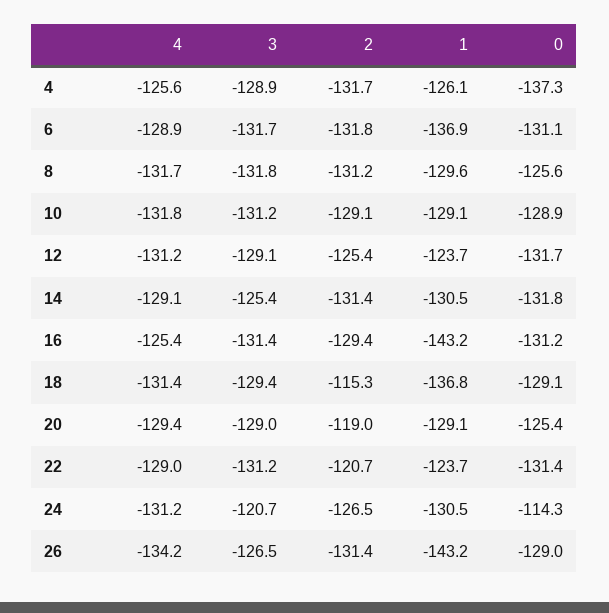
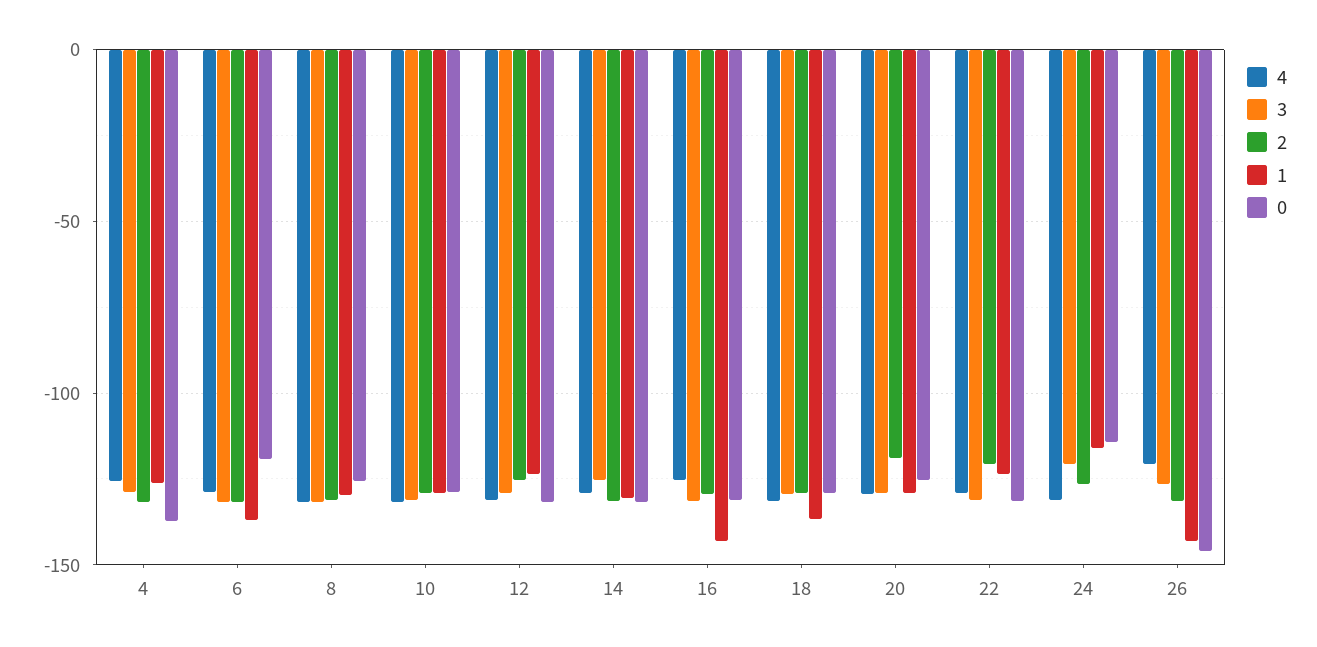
0, 6: -131.1 -> -120
2, 18: -115.3 -> -130
1, 24: -130.5 -> -115
4, 26: -134.2 -> -120
0, 26: -129 -> -145

